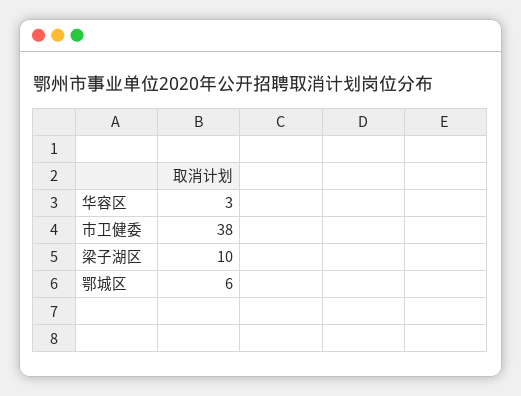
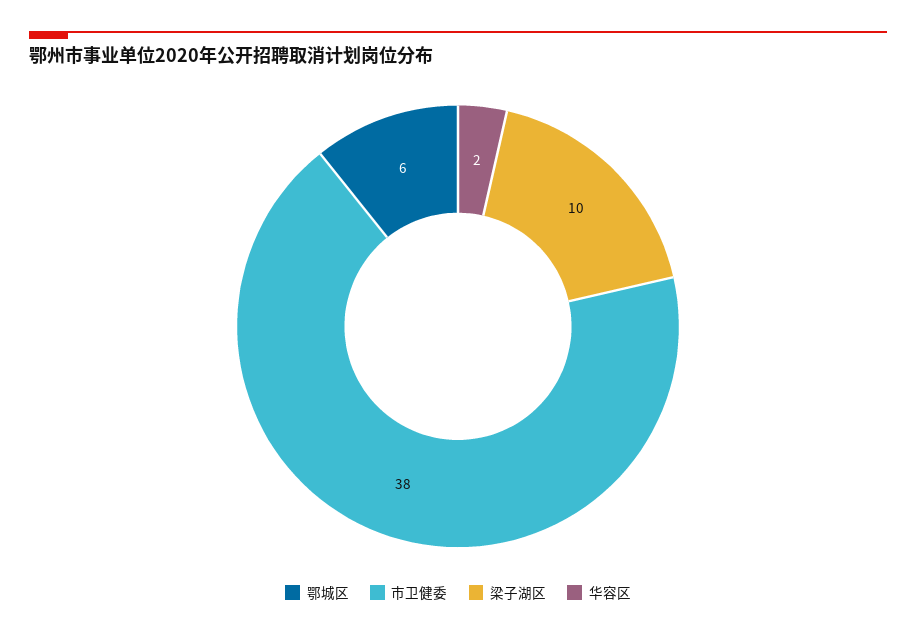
华容区: 3 -> 2

